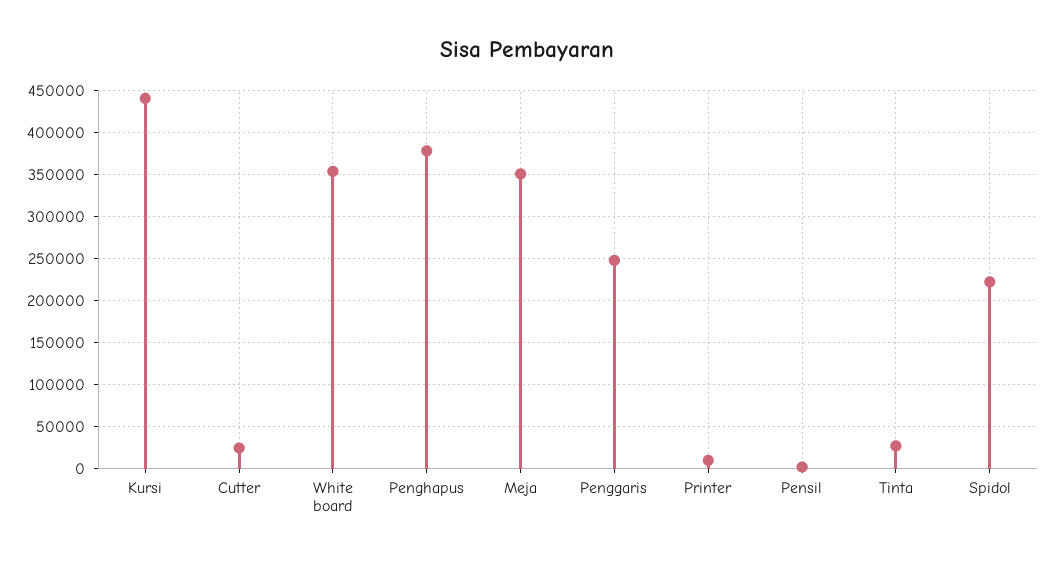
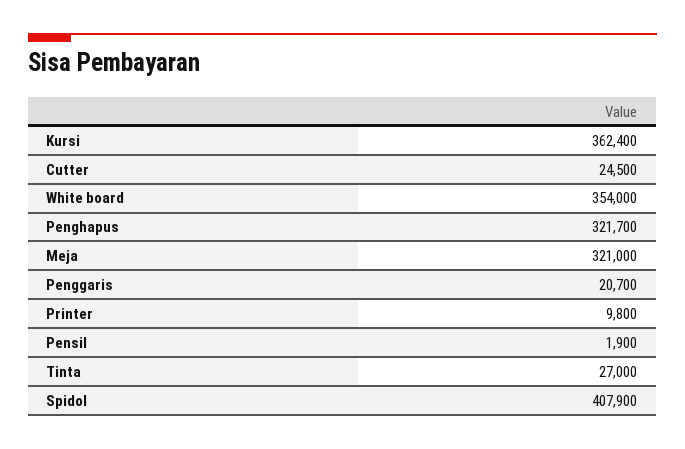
Kursi: 440000 -> 362400
Penghapus: 380000 -> 321700
Meja: 350000 -> 321000
Penggaris: 250000 -> 20700
Spidol: 220000 -> 407900

